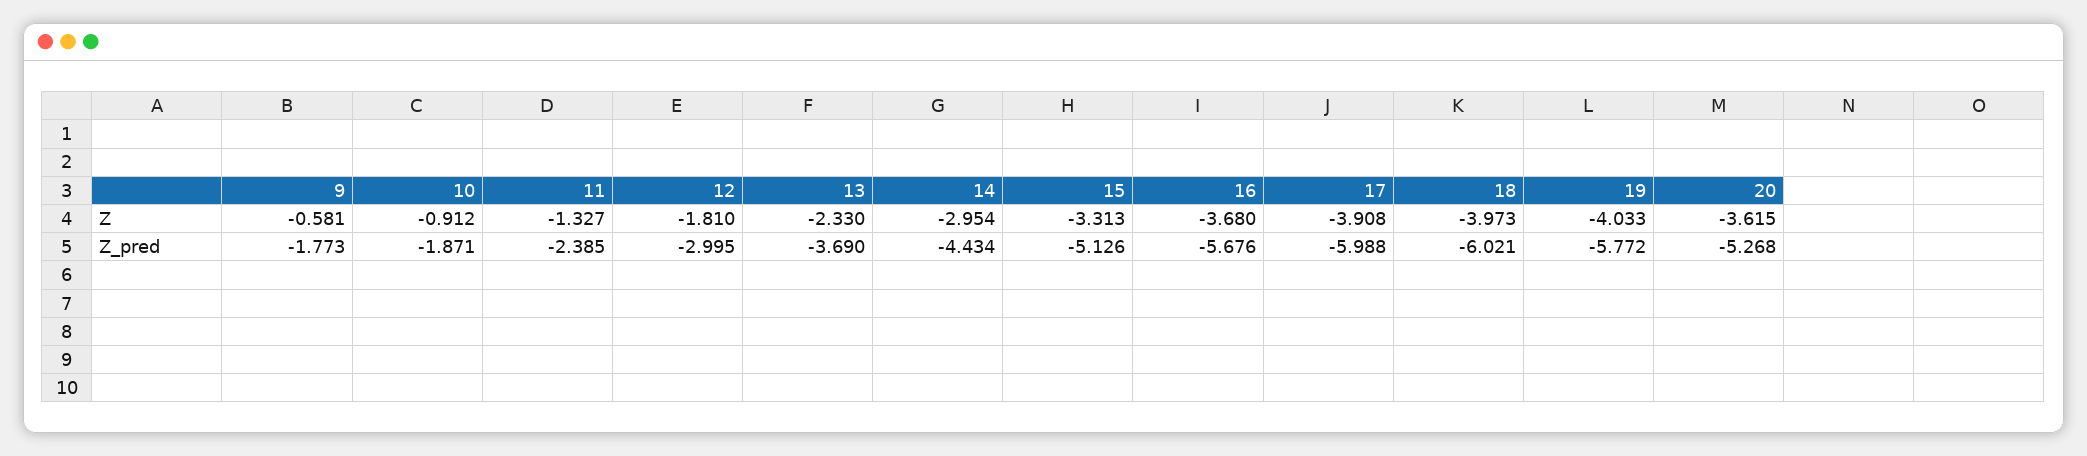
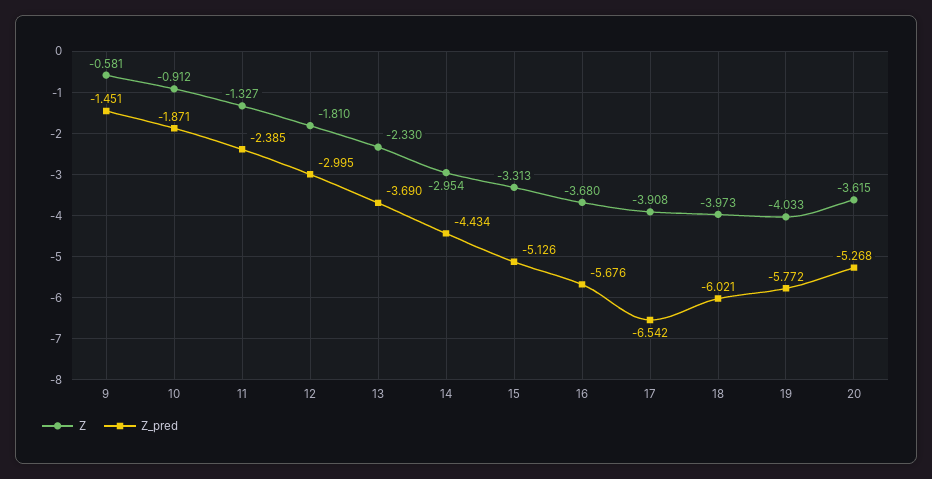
Z_pred, 9: -1.773 -> -1.451
Z_pred, 17: -5.988 -> -6.542

